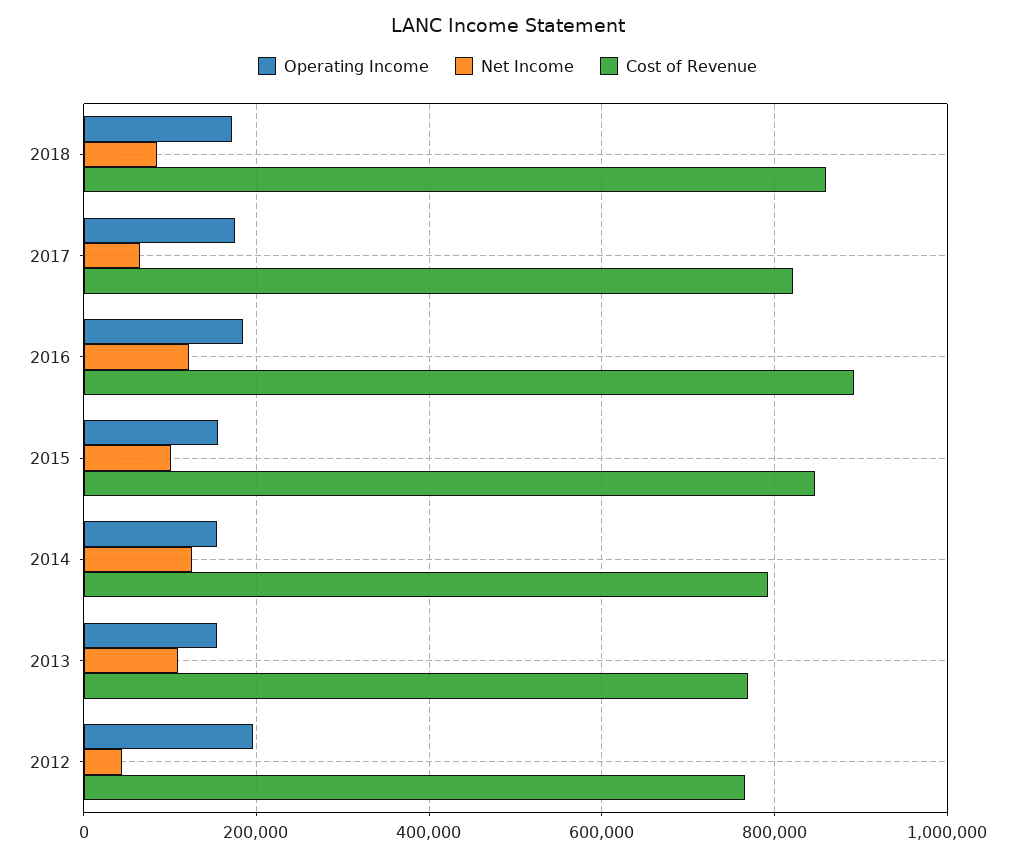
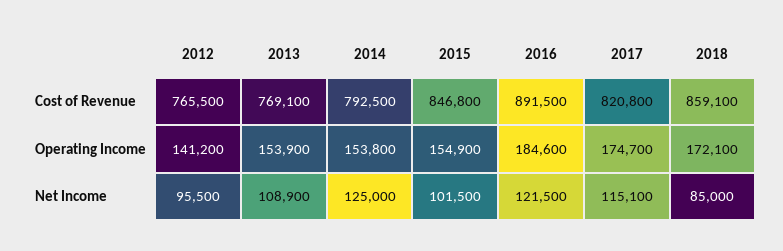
Net Income, 2017: 60000 -> 115100
Operating Income, 2012: 200000 -> 141200
Net Income, 2012: 40000 -> 95500

